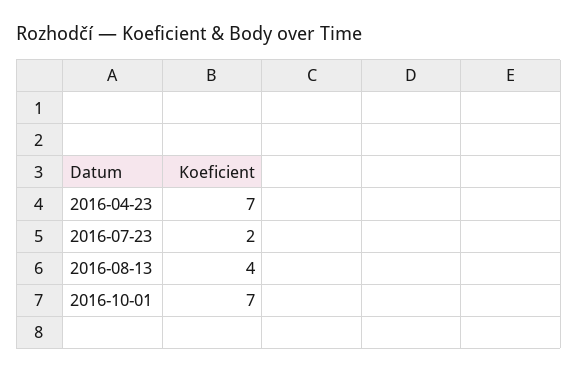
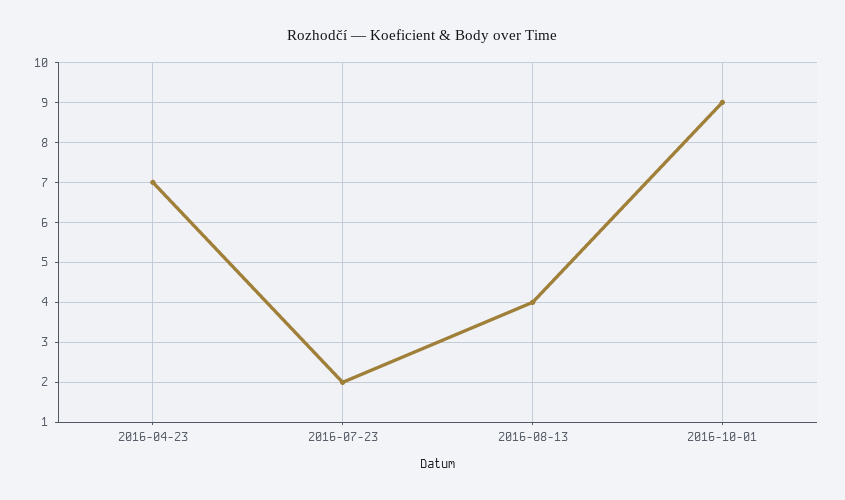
2016-10-01: 7 -> 9

